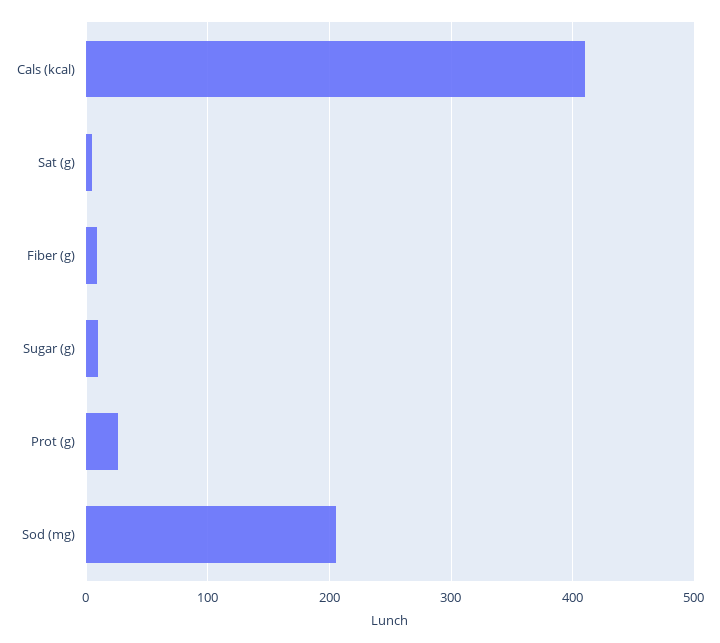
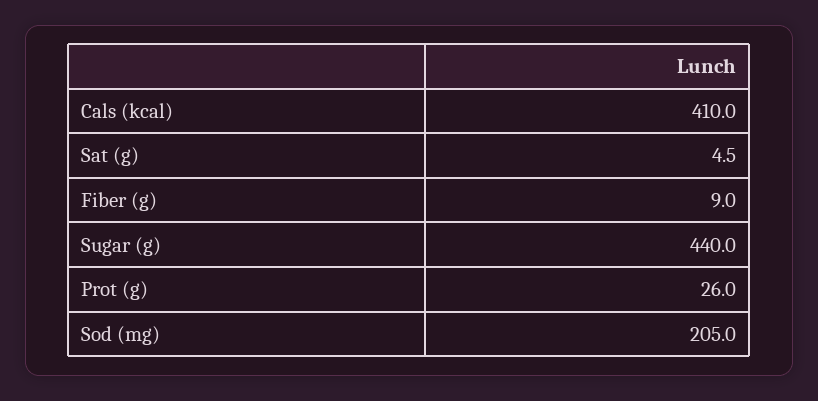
Sugar (g): 10 -> 440

